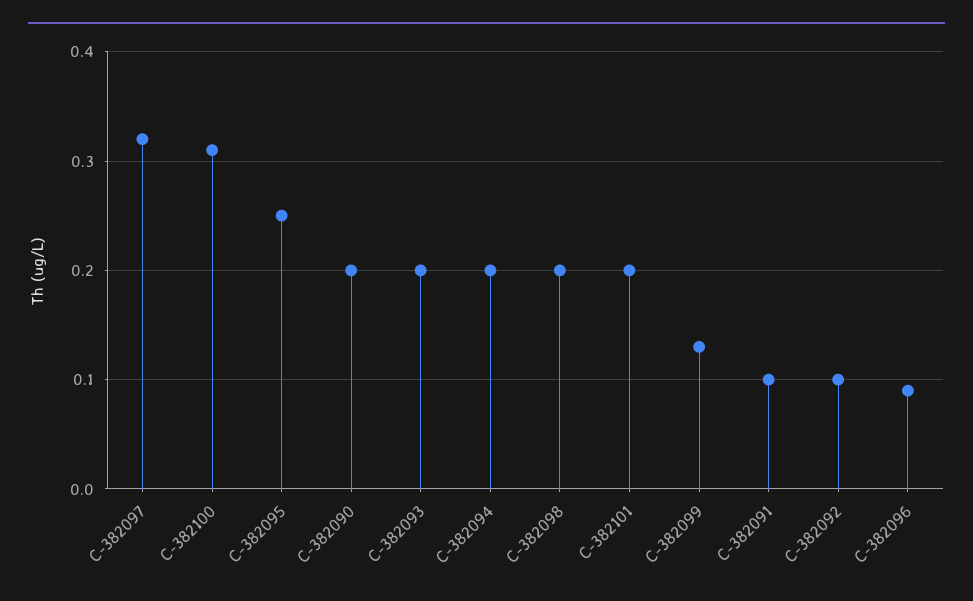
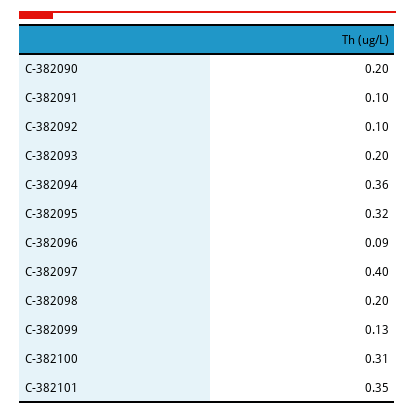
C-382097: 0.32 -> 0.4
C-382095: 0.25 -> 0.32
C-382094: 0.2 -> 0.36
C-382101: 0.2 -> 0.35

